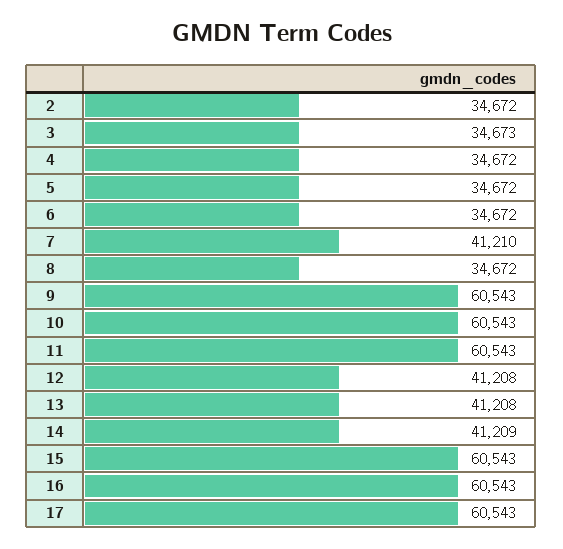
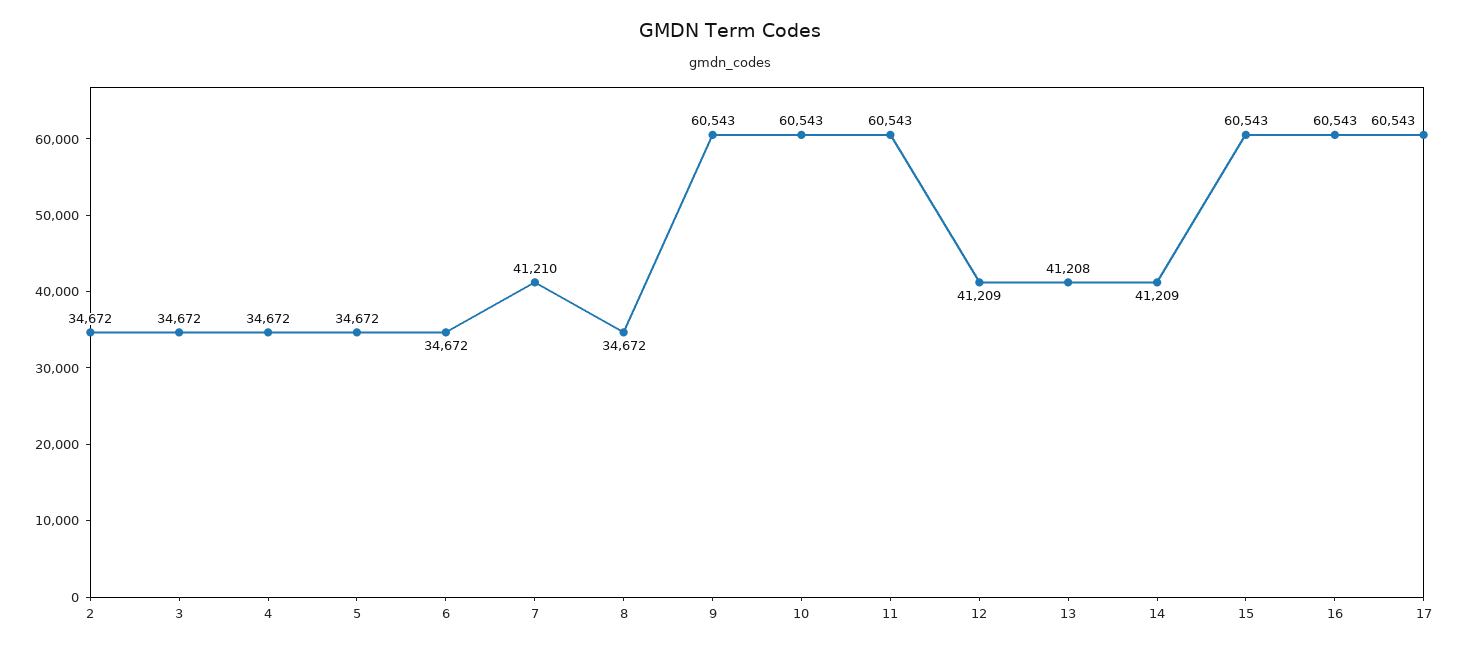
3: 34673 -> 34672
12: 41208 -> 41209

